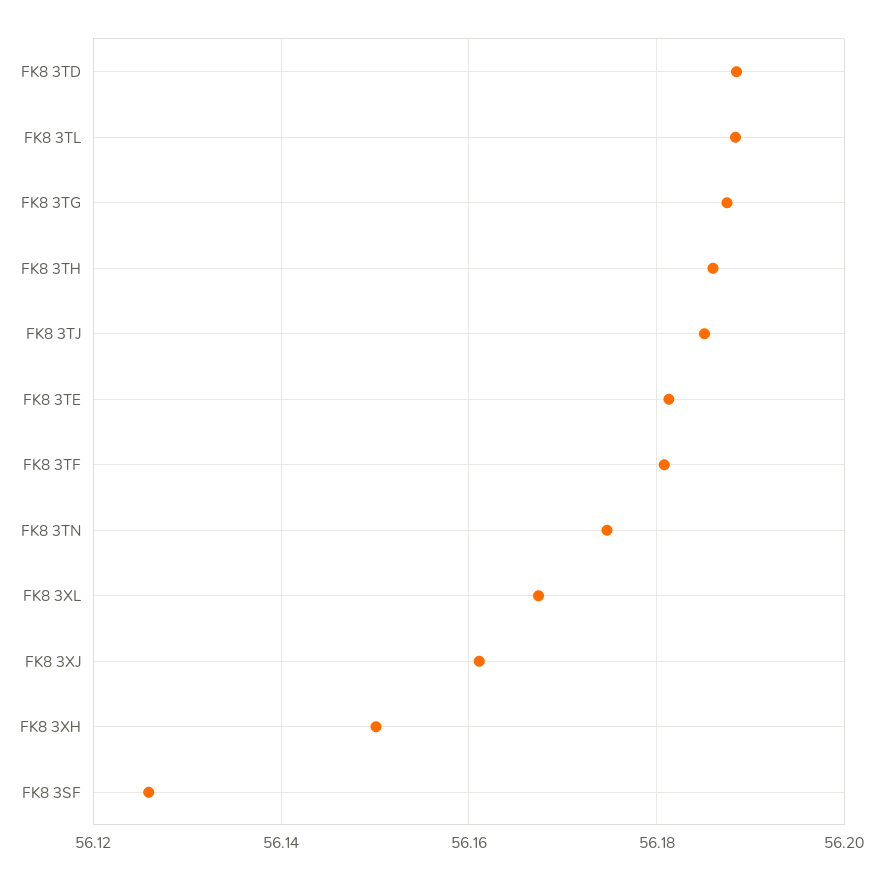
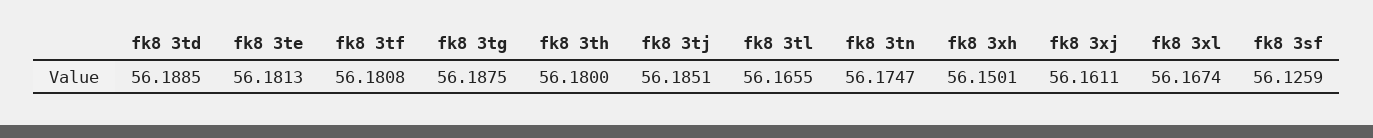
FK8 3TL: 56.188 -> 56.1655
FK8 3TH: 56.186 -> 56.18

